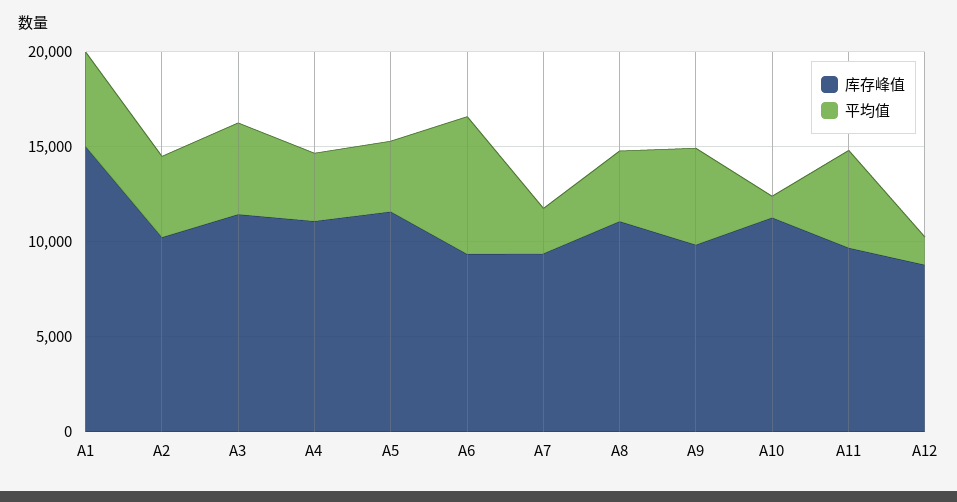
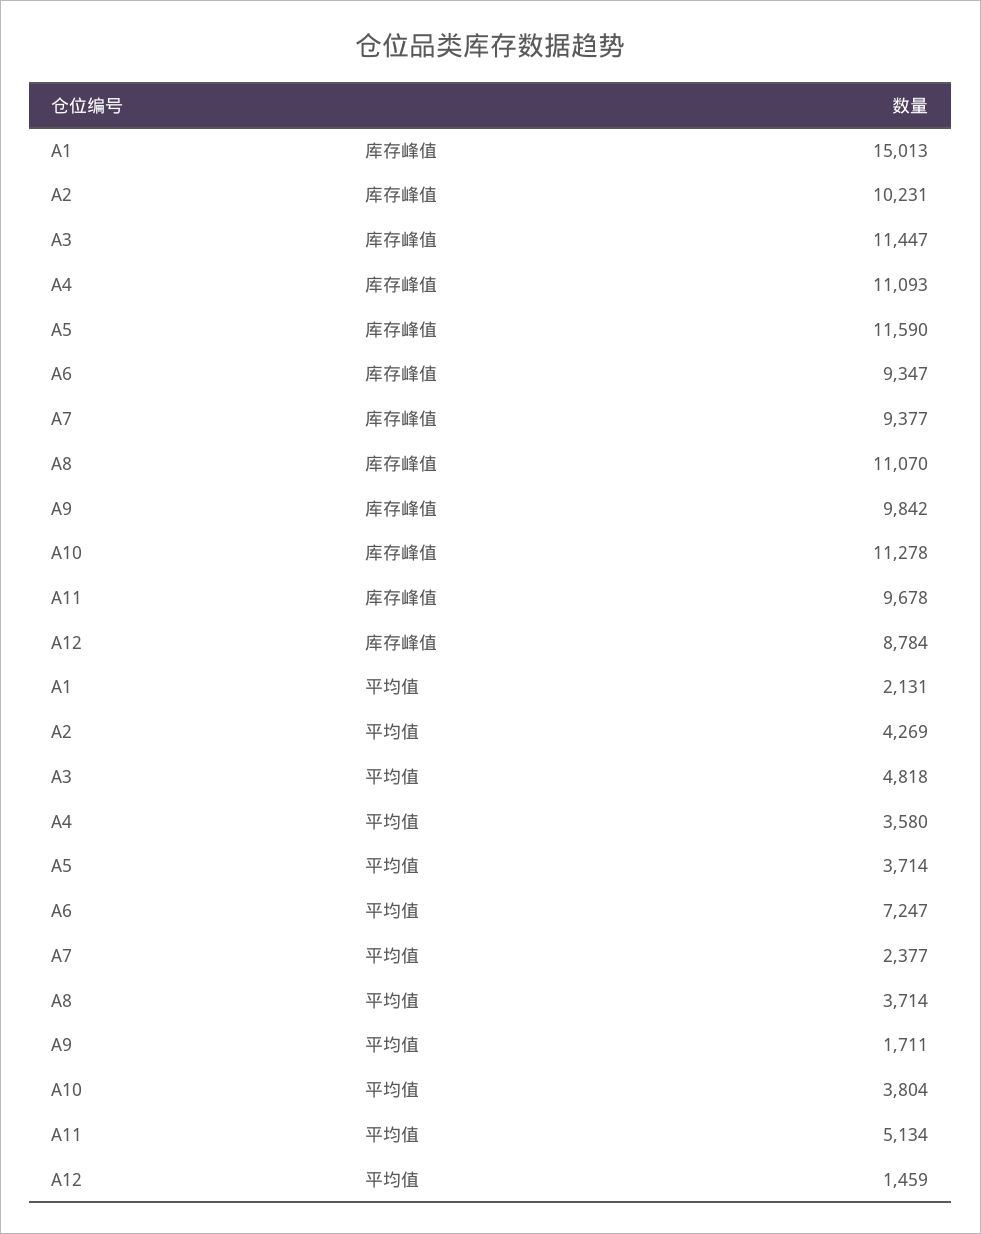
平均值, A1: 5000 -> 2131
平均值, A9: 5000 -> 1711
平均值, A10: 1000 -> 3804

